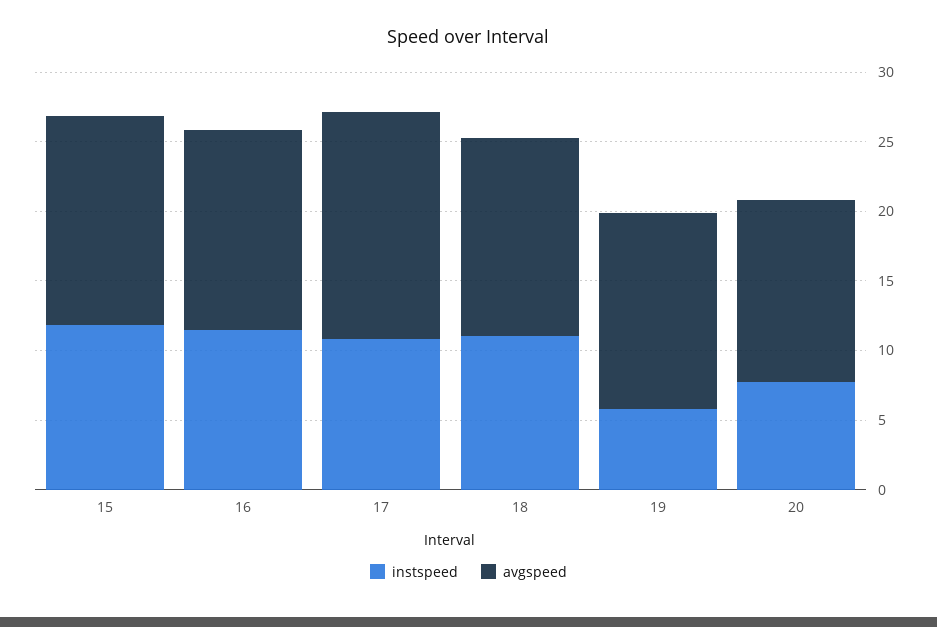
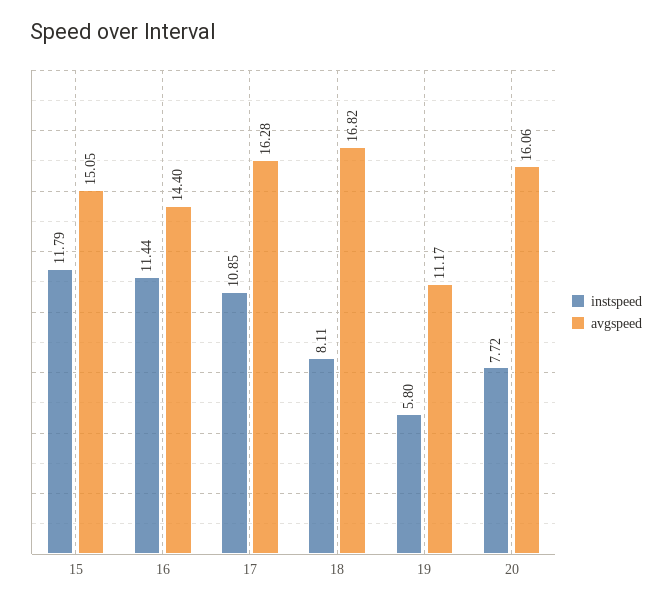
instspeed, 18: 11 -> 8.11
avgspeed, 18: 14 -> 16.82
avgspeed, 19: 14 -> 11.17
avgspeed, 20: 13 -> 16.06

